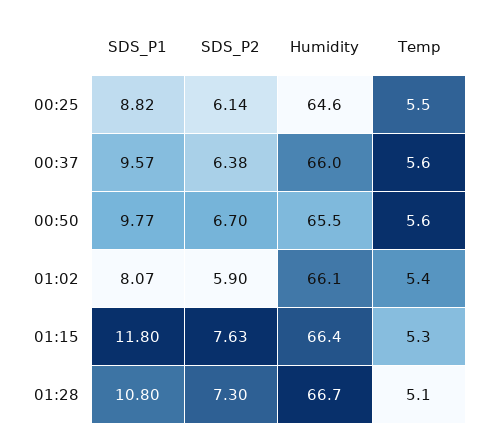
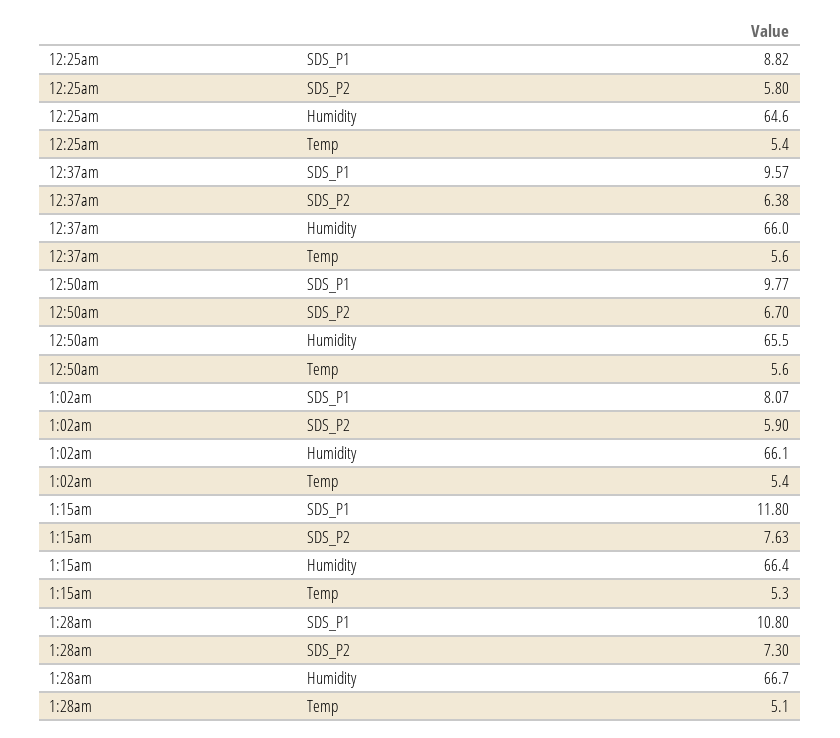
SDS_P2, 00:25: 6.14 -> 5.8
Temp, 00:25: 5.5 -> 5.4

